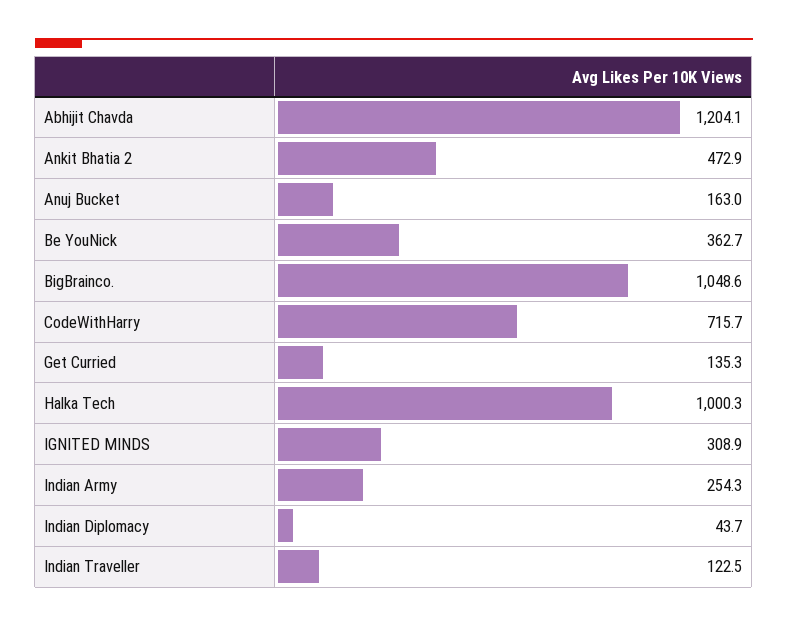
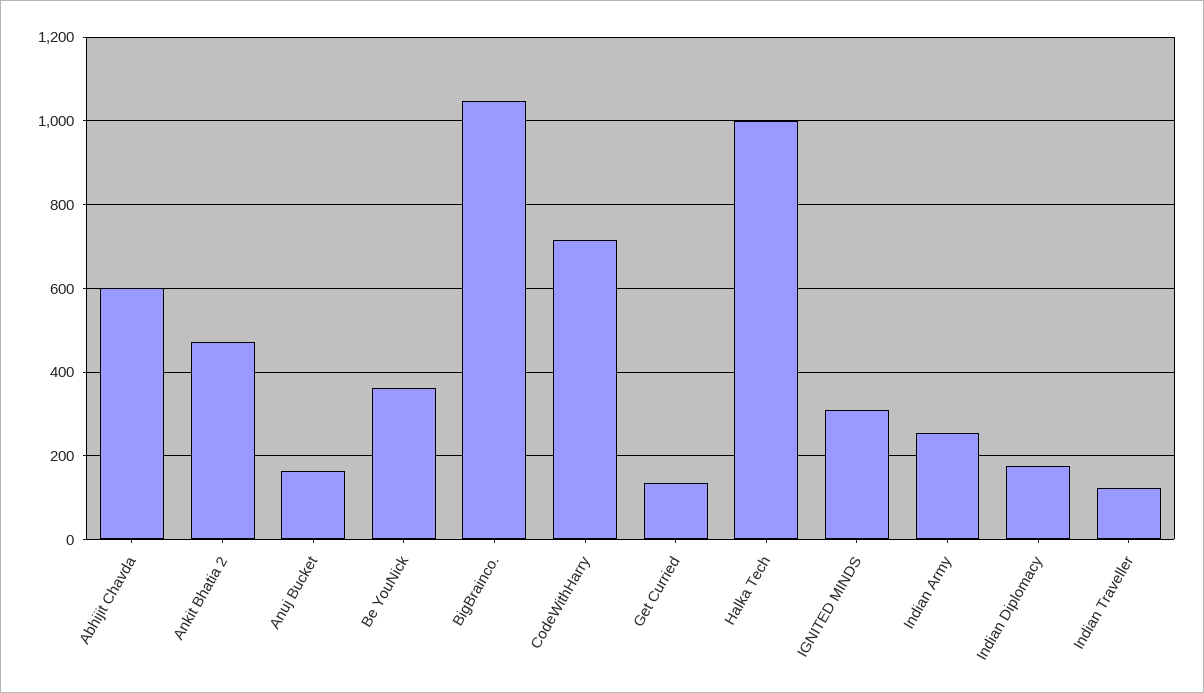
Abhijit Chavda: 1204.1 -> 600
Indian Diplomacy: 43.7 -> 180

